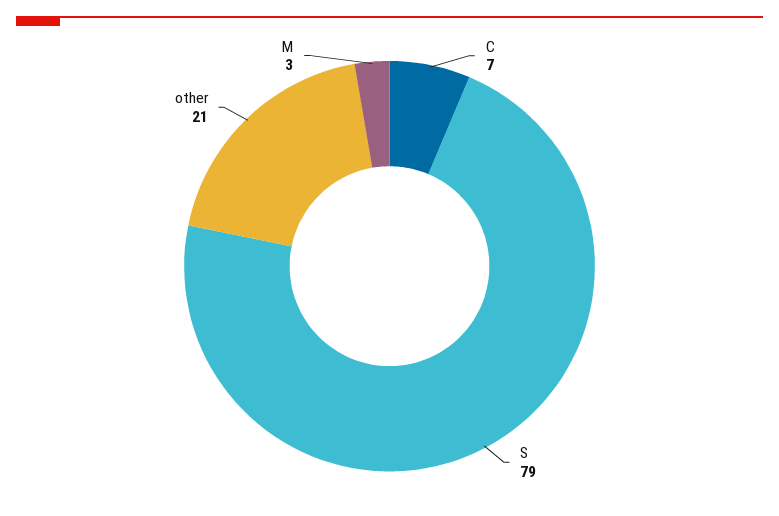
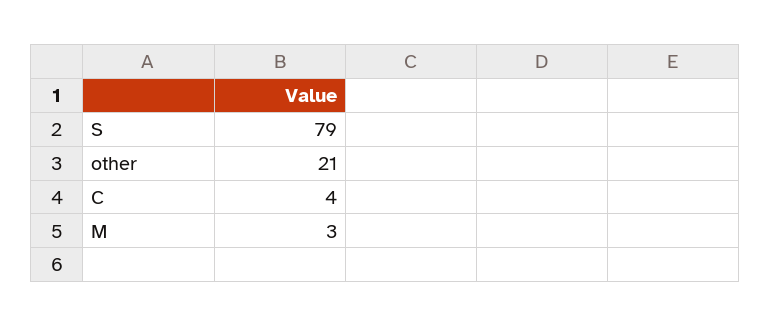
C: 7 -> 4

